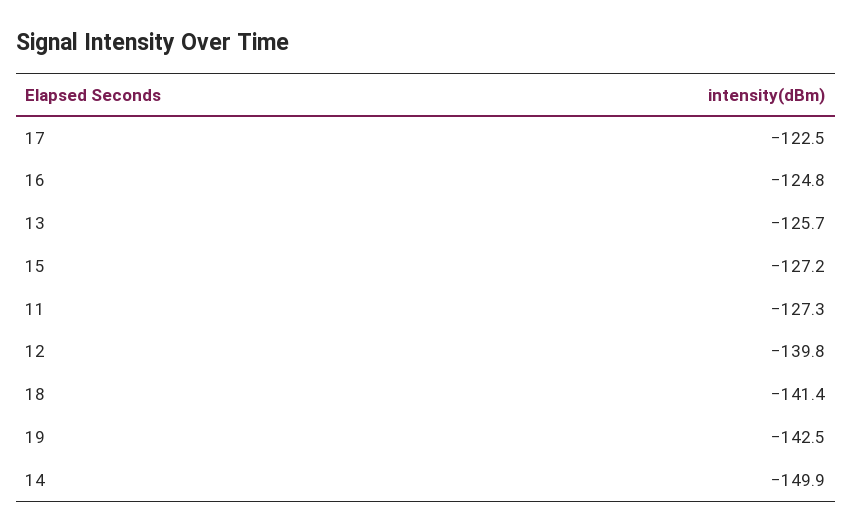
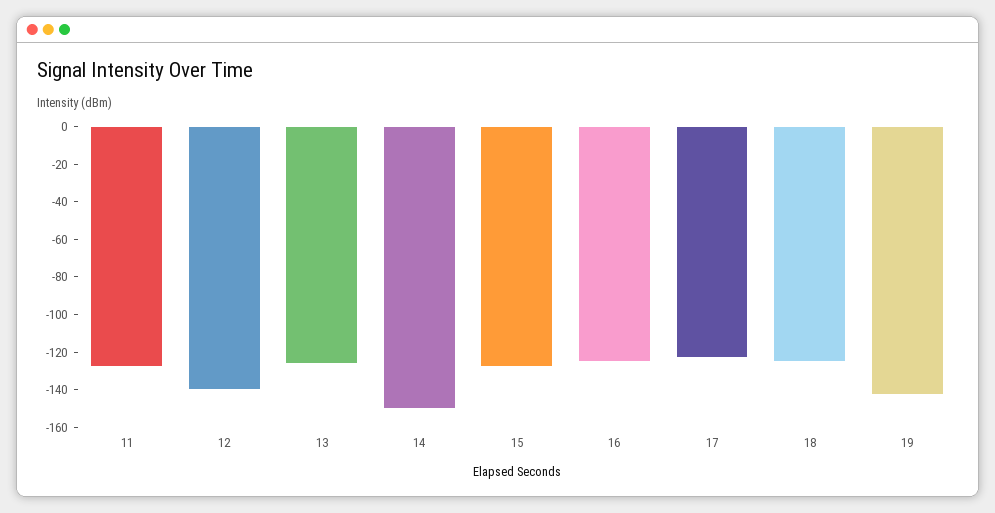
18: -141.4 -> -125

